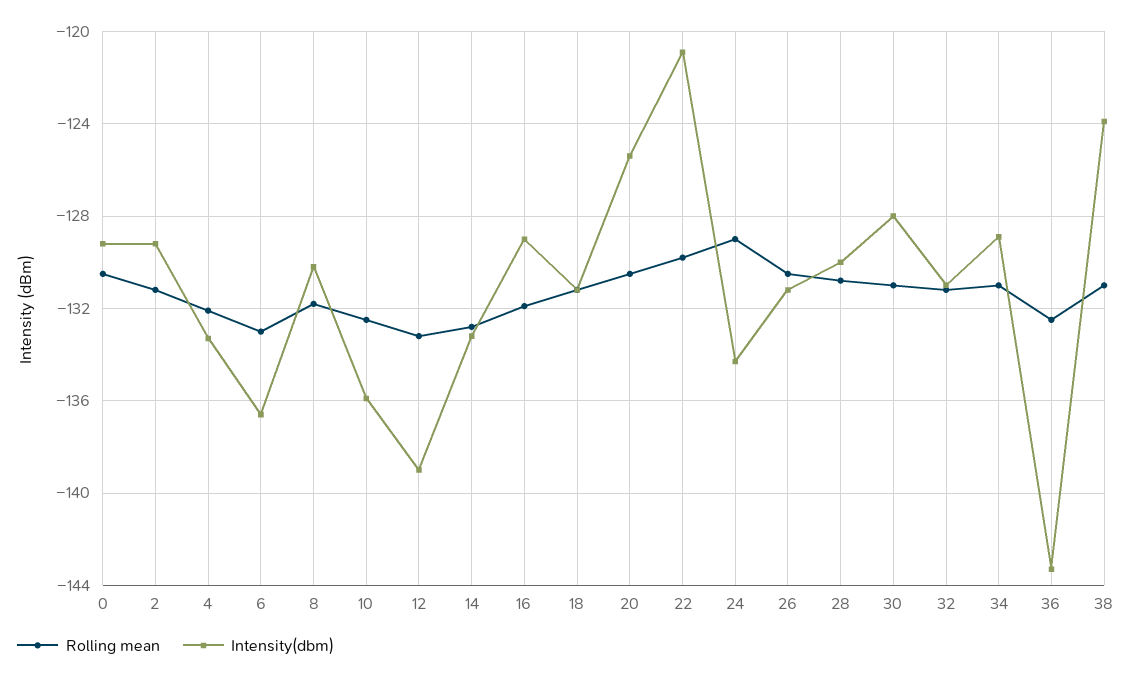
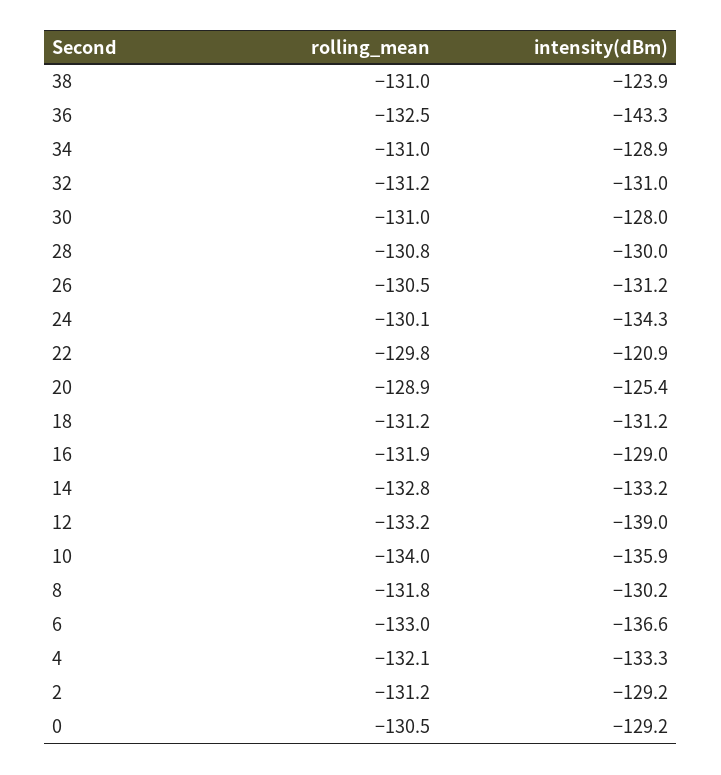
Rolling mean, 10: -132.5 -> -134
Rolling mean, 20: -130.5 -> -128.9
Rolling mean, 24: -129 -> -130.1

